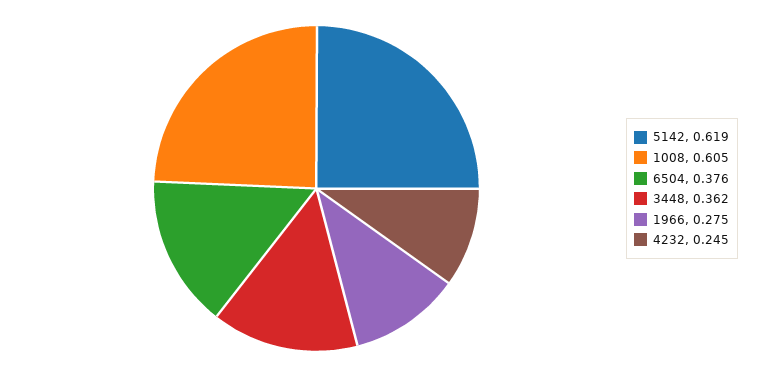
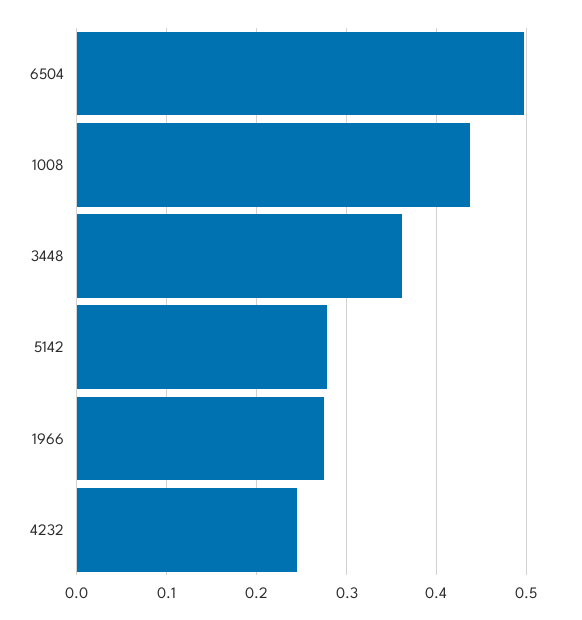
5142: 0.619 -> 0.28
1008: 0.605 -> 0.44
6504: 0.376 -> 0.5

